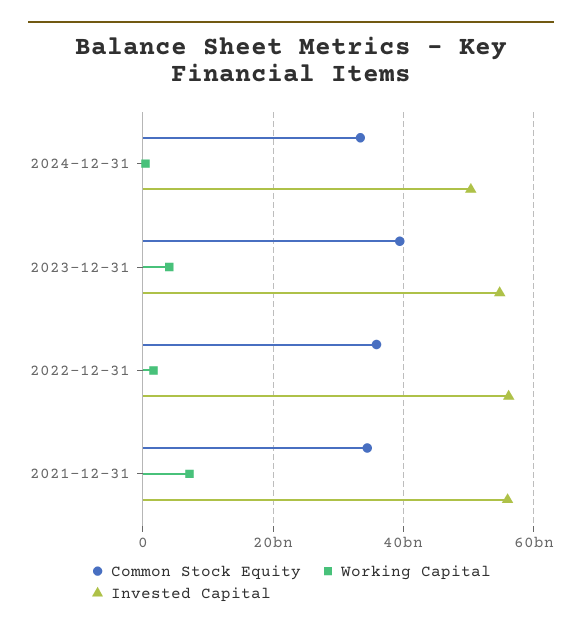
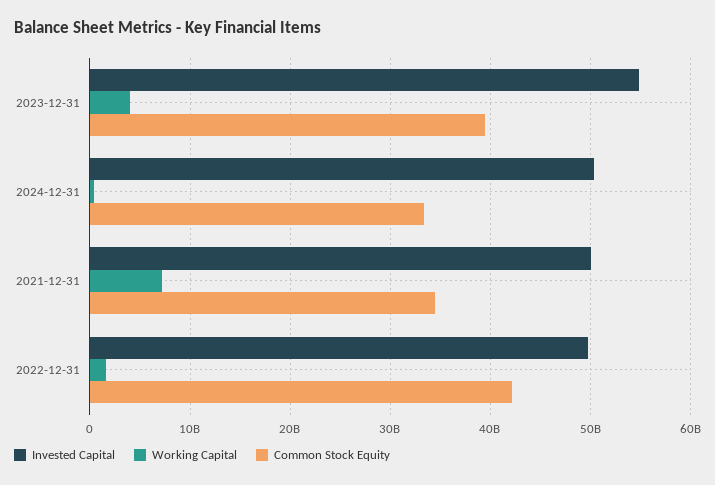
Common Stock Equity, 2022-12-31: 36000000000 -> 42000000000
Invested Capital, 2022-12-31: 56000000000 -> 50000000000
Invested Capital, 2021-12-31: 56000000000 -> 50000000000

